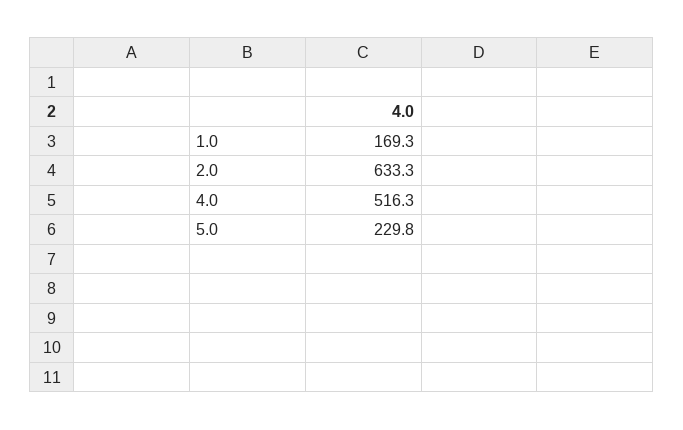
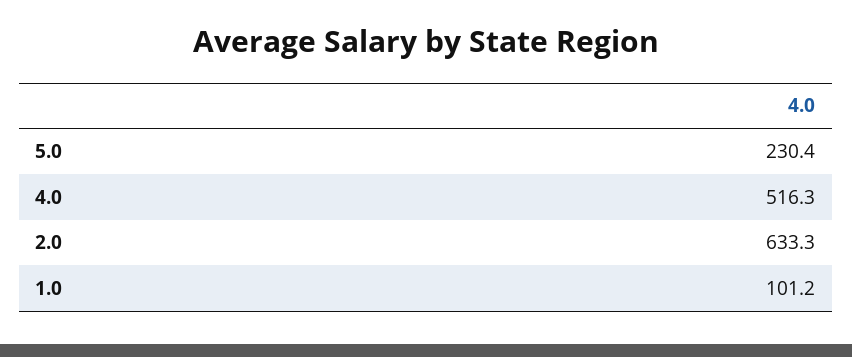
1.0: 169.3 -> 101.2
5.0: 229.8 -> 230.4

